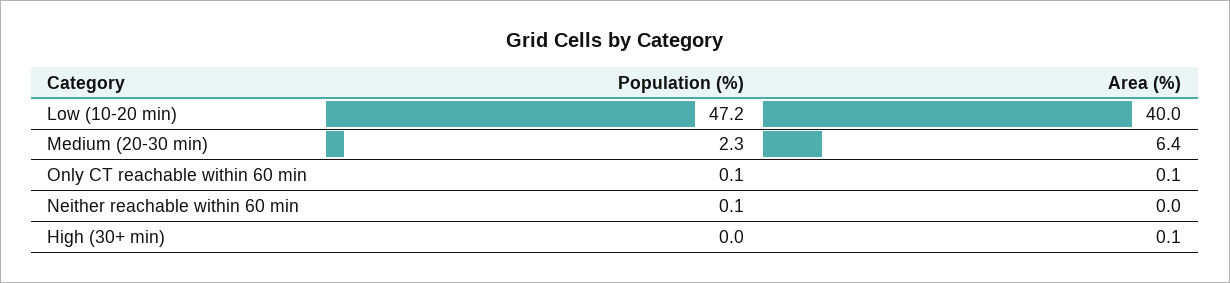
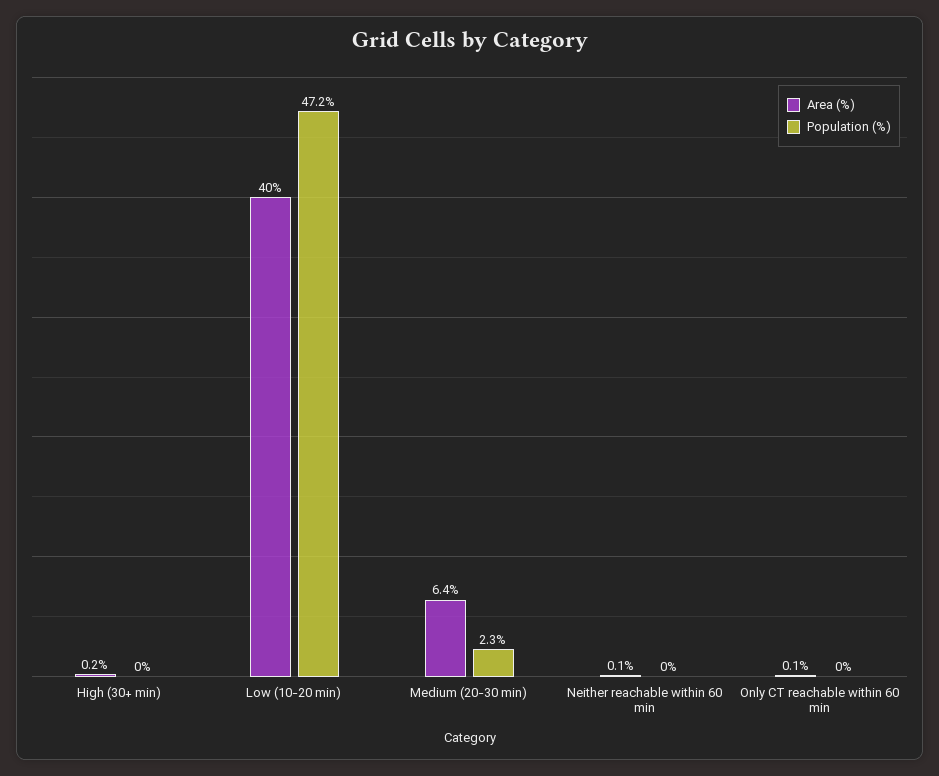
Population (%), Only CT reachable within 60 min: 0.1 -> 0
Population (%), Neither reachable within 60 min: 0.1 -> 0
Area (%), Neither reachable within 60 min: 0 -> 0.1
Area (%), High (30+ min): 0.1 -> 0.2

